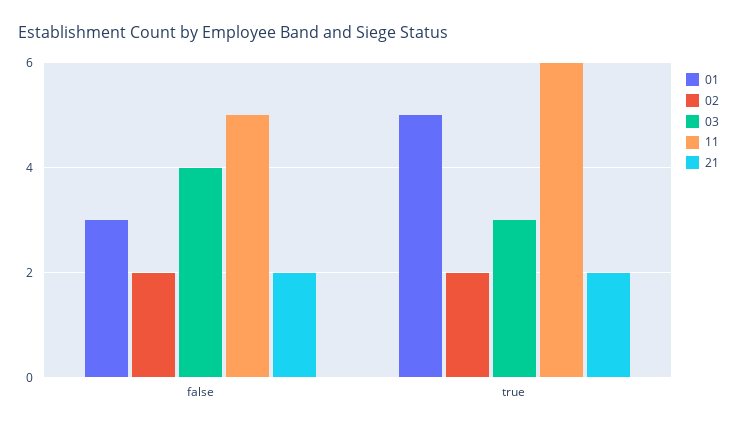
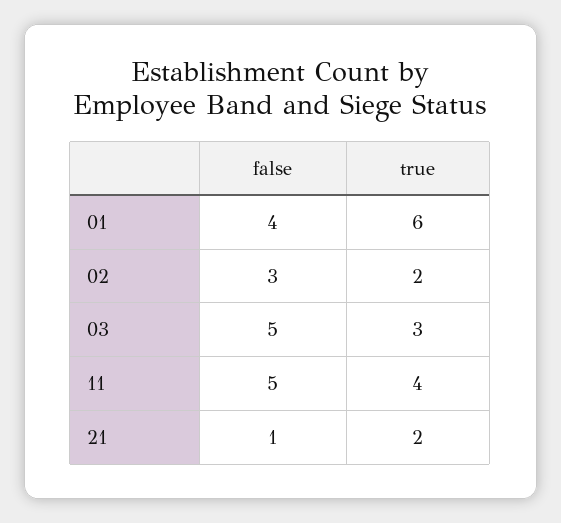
01, false: 3 -> 4
02, false: 2 -> 3
03, false: 4 -> 5
21, false: 2 -> 1
01, true: 5 -> 6
11, true: 6 -> 4

